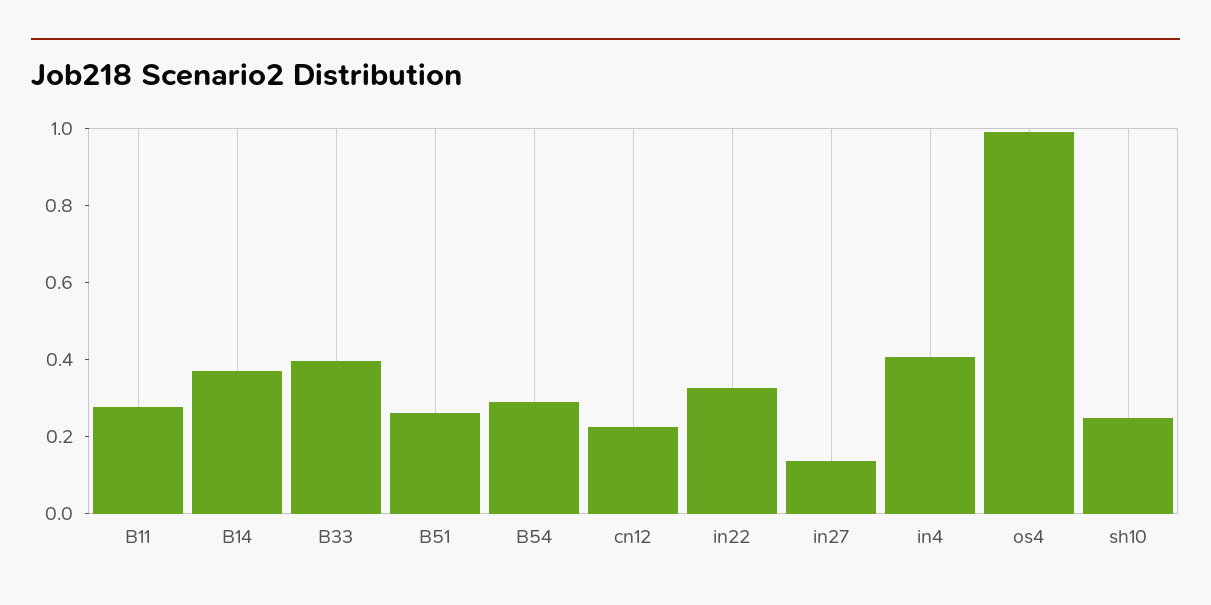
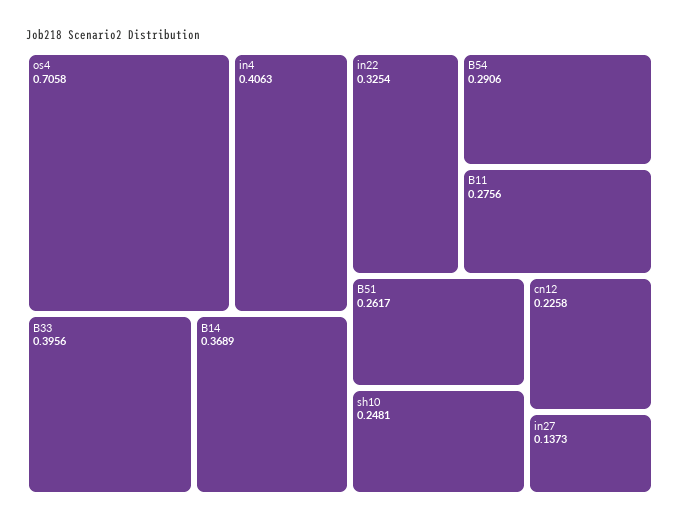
os4: 1 -> 0.7058

